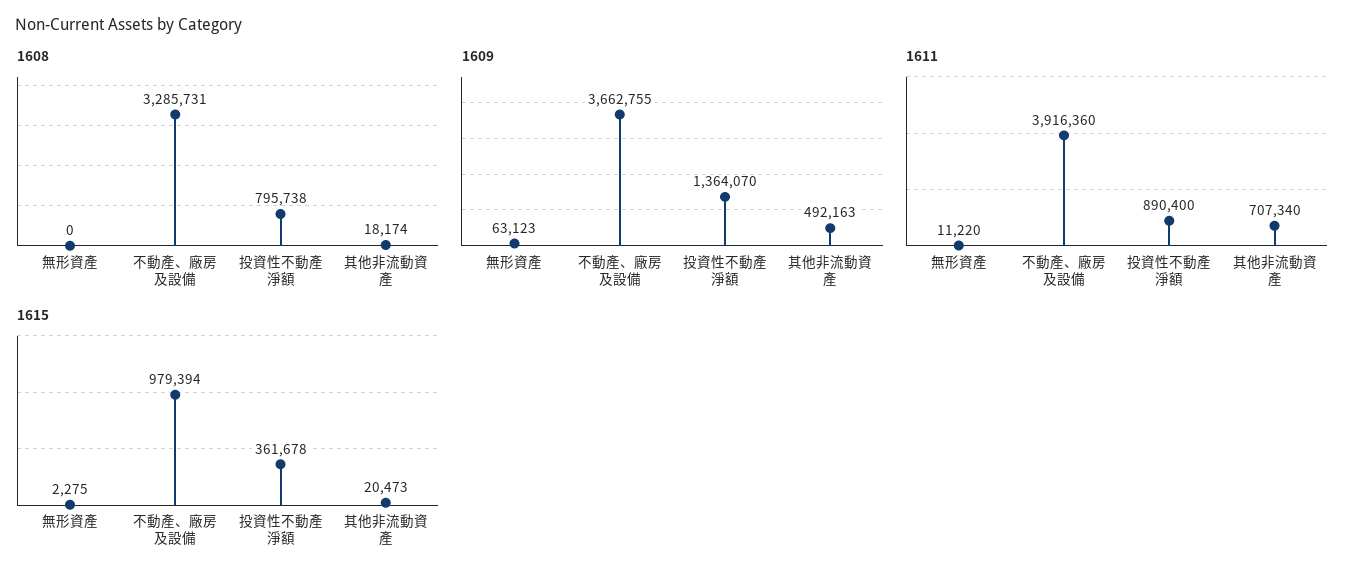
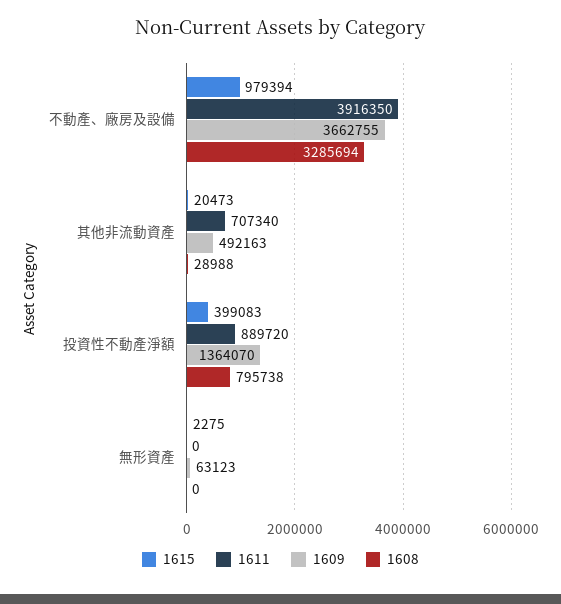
1608, 不動產、廠房及設備: 3285731 -> 3285694
1608, 其他非流動資產: 18174 -> 28988
1611, 無形資產: 11220 -> 0
1611, 不動產、廠房及設備: 3916360 -> 3916350
1611, 投資性不動產淨額: 890400 -> 889720
1615, 投資性不動產淨額: 361678 -> 399083

